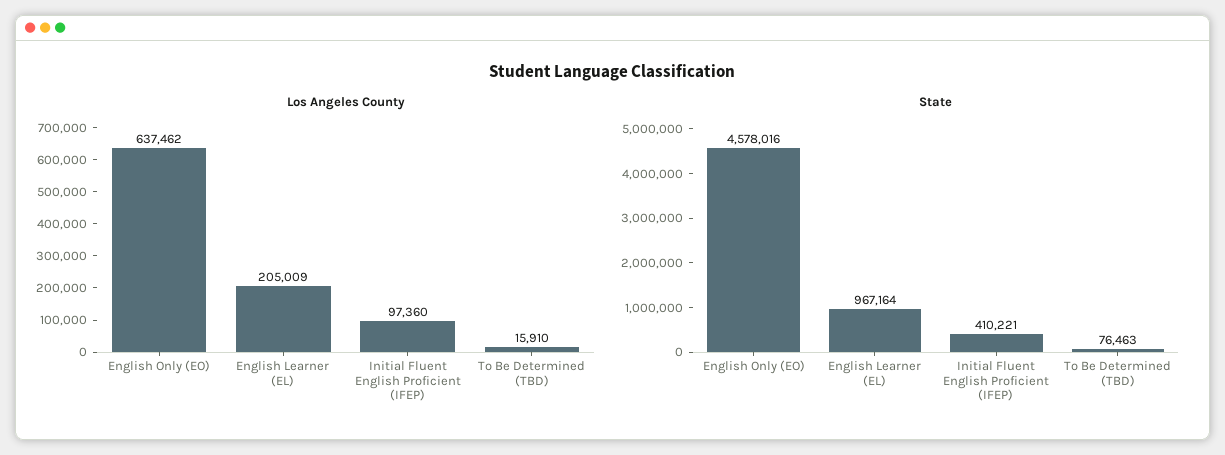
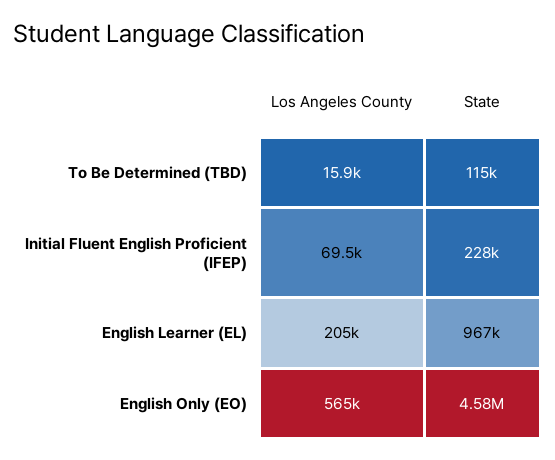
Los Angeles County, English Only (EO): 637462 -> 565000
Los Angeles County, Initial Fluent English Proficient (IFEP): 97360 -> 69500
State, Initial Fluent English Proficient (IFEP): 410221 -> 228000
State, To Be Determined (TBD): 76463 -> 115000

